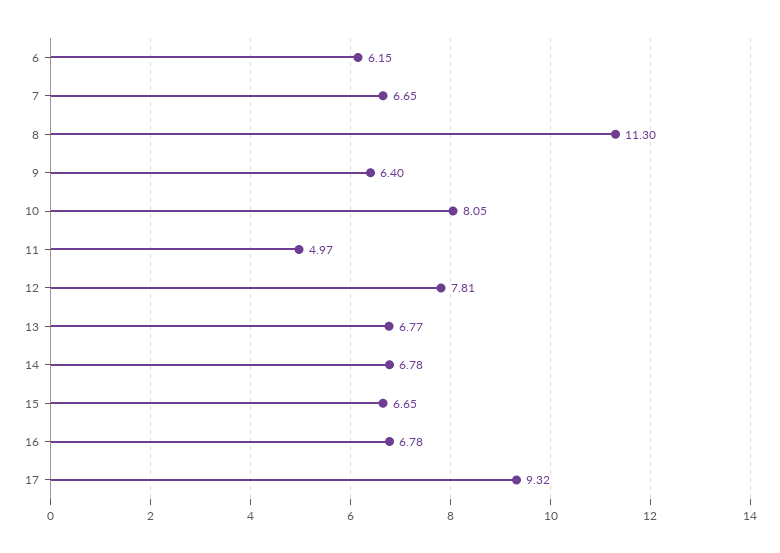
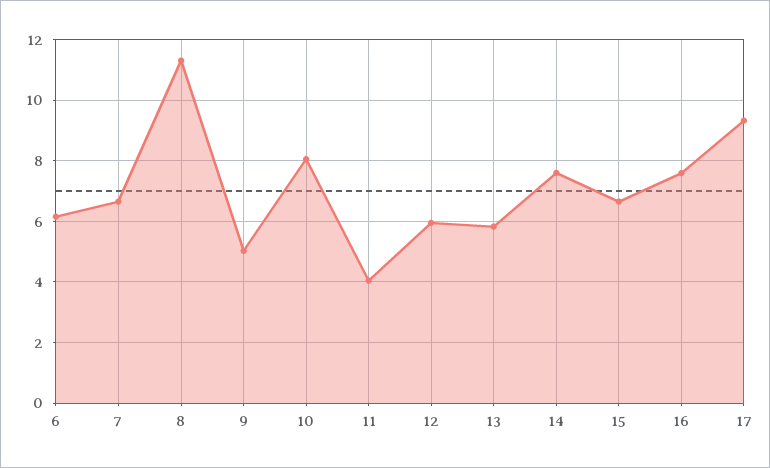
9: 6.4 -> 5
11: 4.97 -> 4
12: 7.81 -> 6
13: 6.77 -> 5.8
14: 6.78 -> 7.6
16: 6.78 -> 7.6

